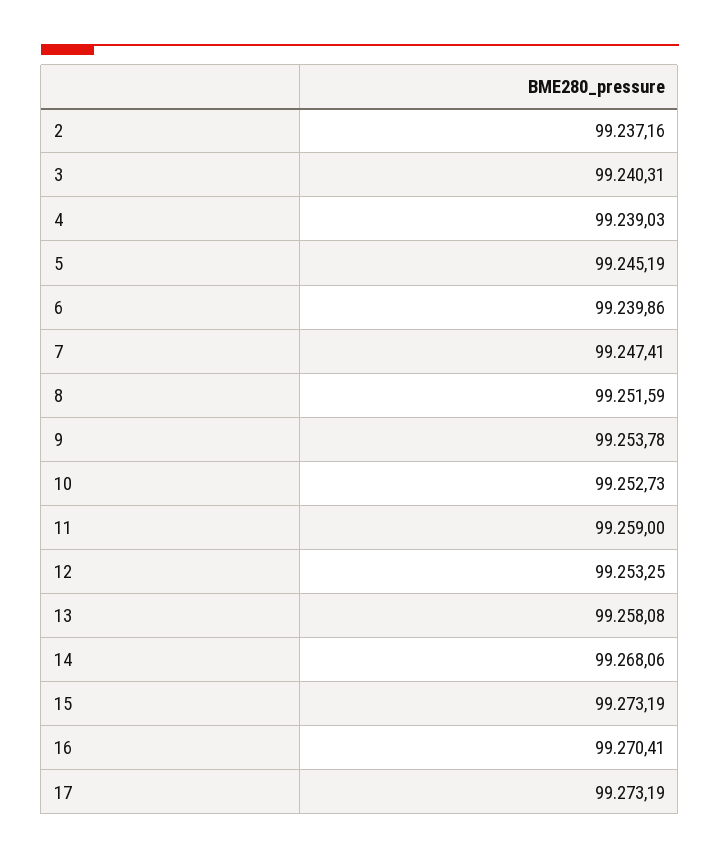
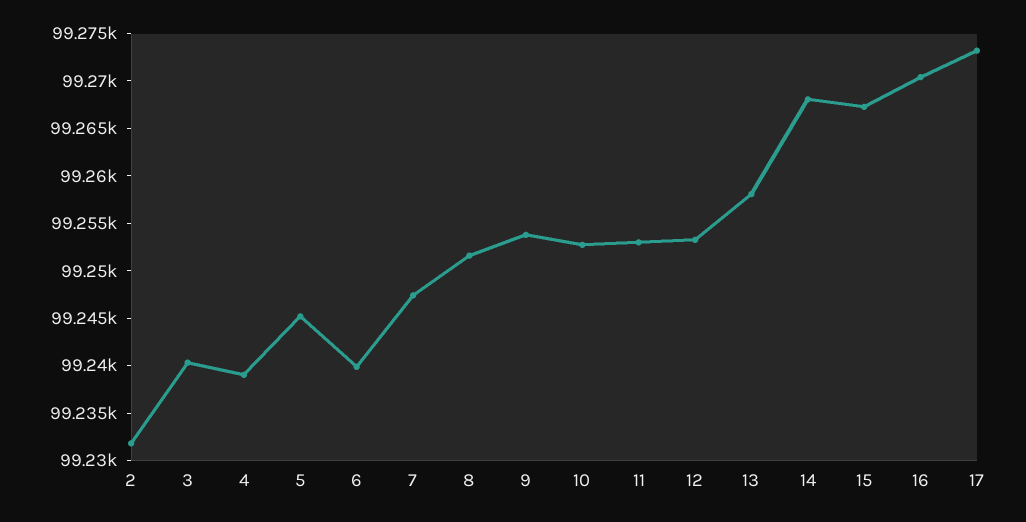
2: 99237.16 -> 99232
11: 99259 -> 99253
15: 99273.19 -> 99267

